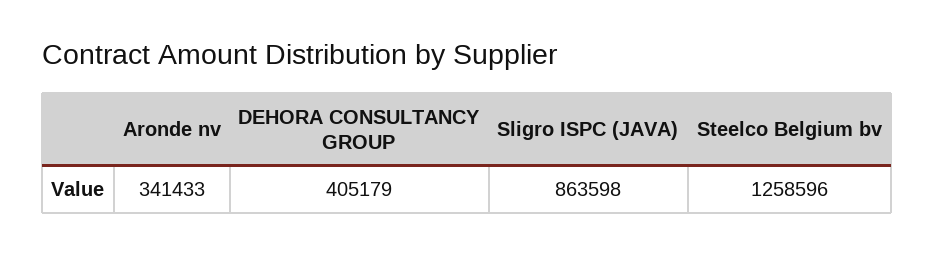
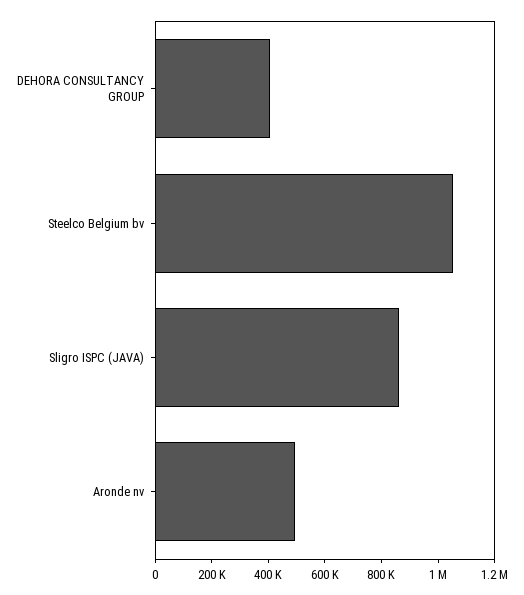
Aronde nv: 341433 -> 500000
Steelco Belgium bv: 1258596 -> 1050000

